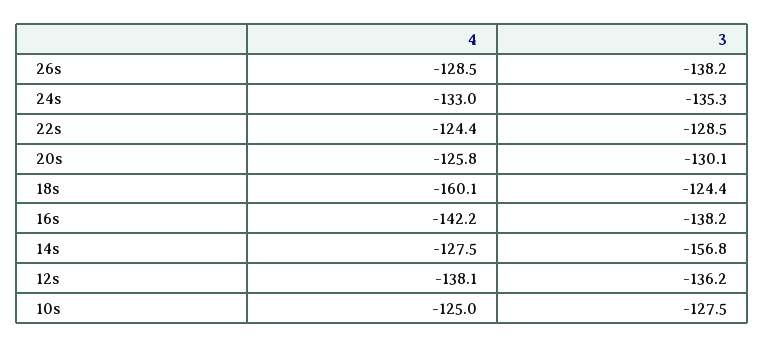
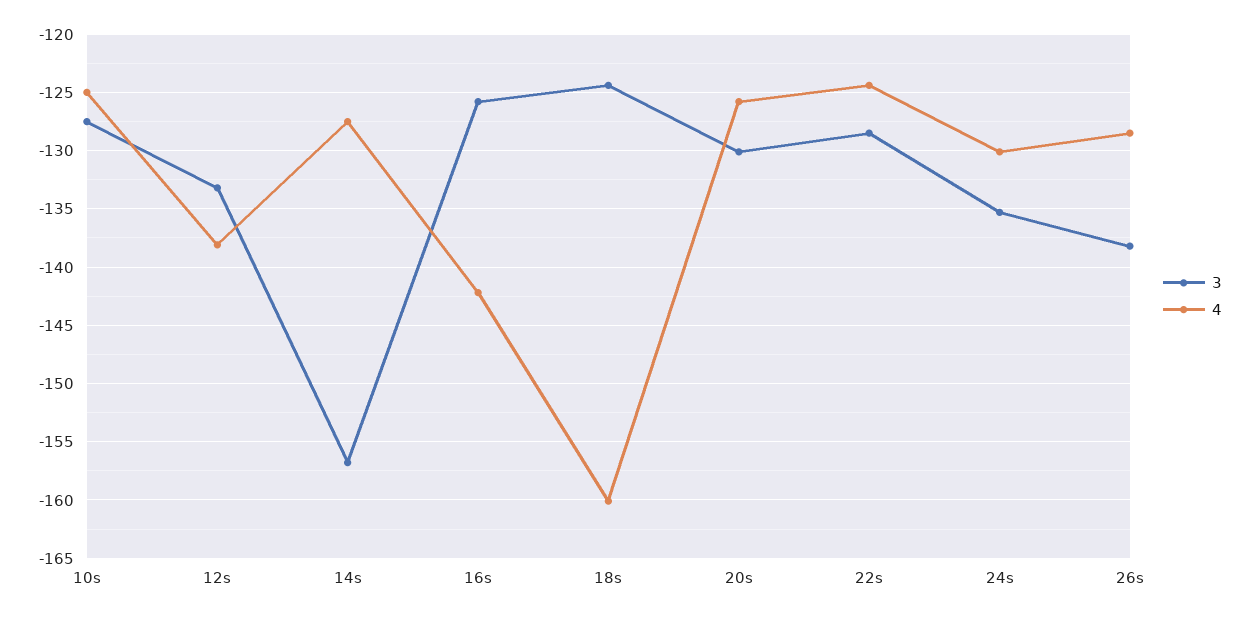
4, 24s: -133 -> -130
3, 16s: -138.2 -> -126
3, 12s: -136.2 -> -133

